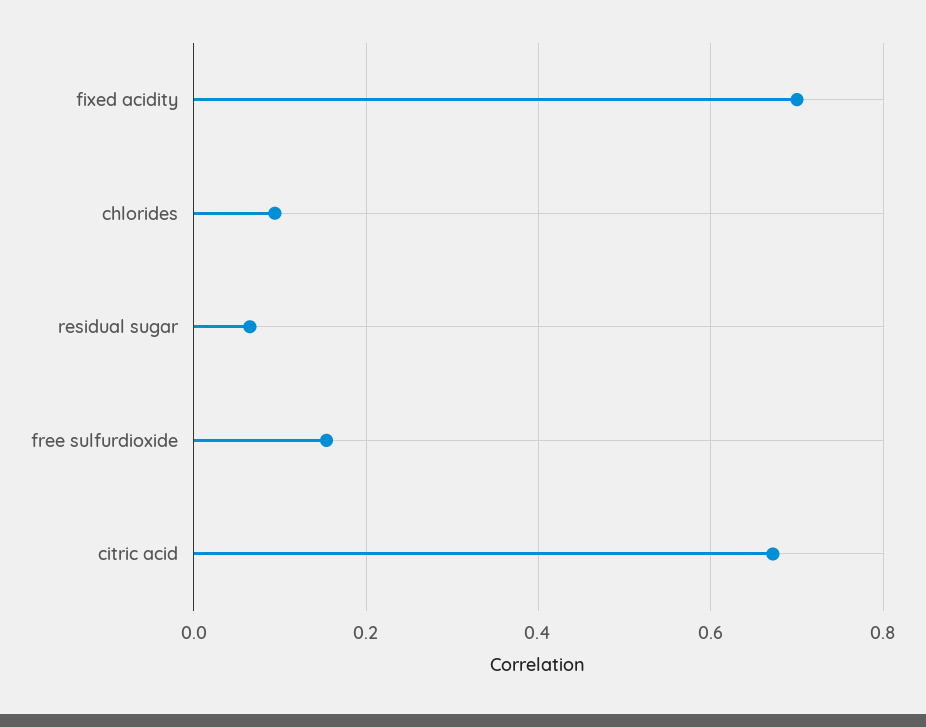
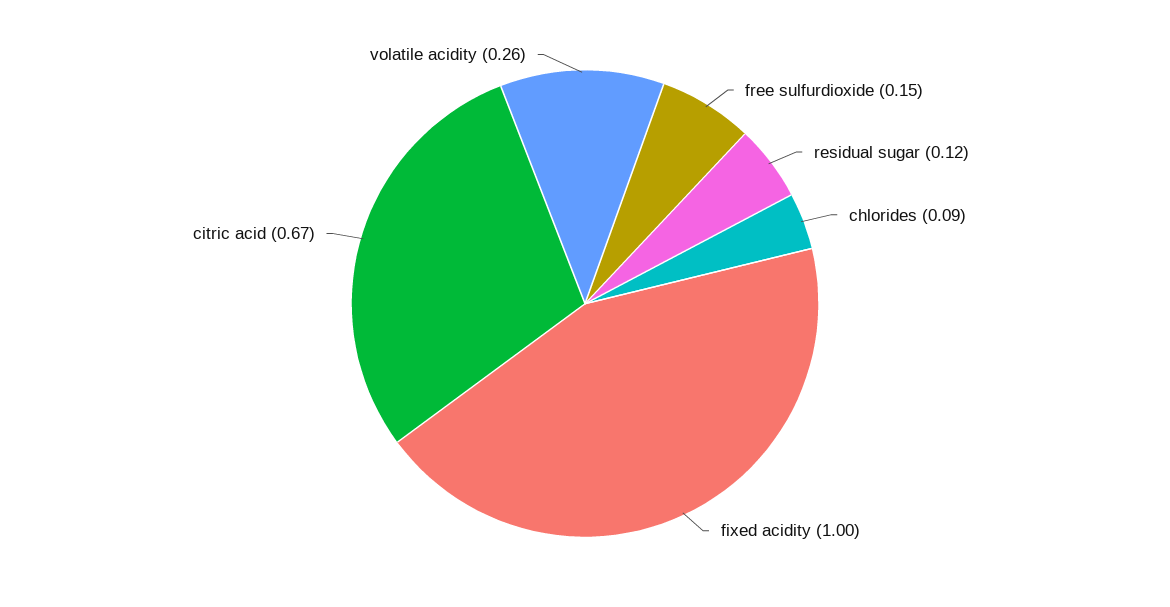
fixed acidity: 0.7 -> 1
residual sugar: 0.06 -> 0.12
volatile acidity: none -> 0.26

